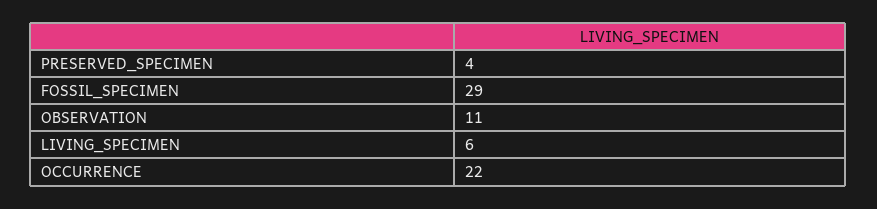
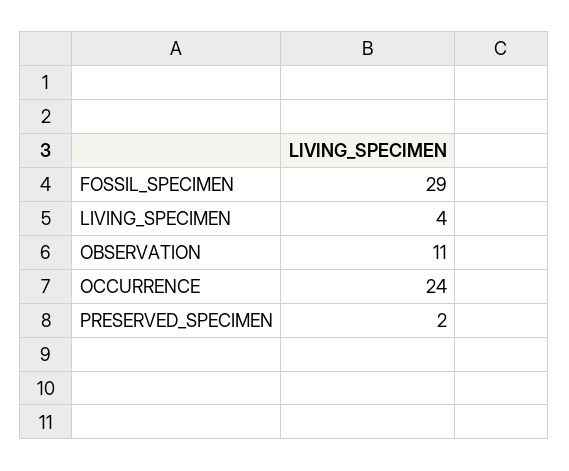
PRESERVED_SPECIMEN: 4 -> 2
LIVING_SPECIMEN: 6 -> 4
OCCURRENCE: 22 -> 24

